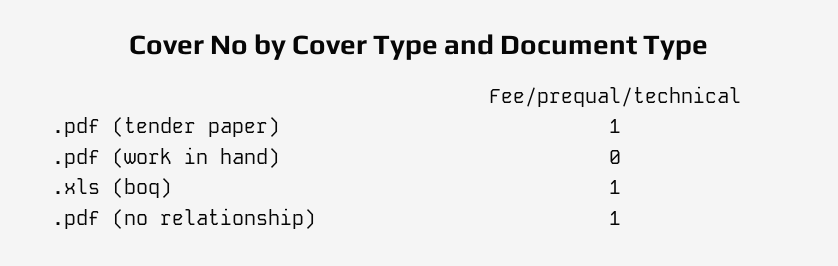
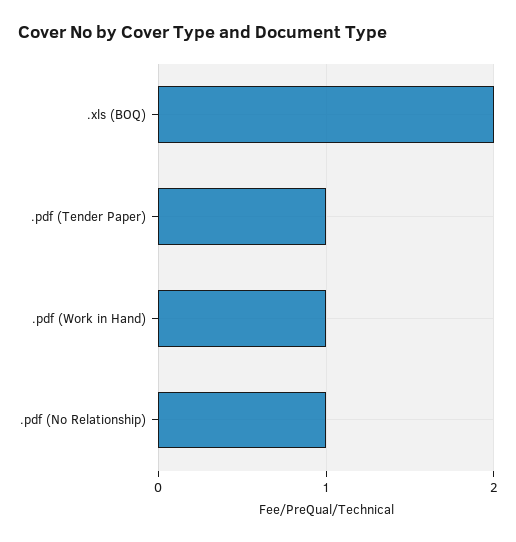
.pdf (work in hand): 0 -> 1
.xls (boq): 1 -> 2

